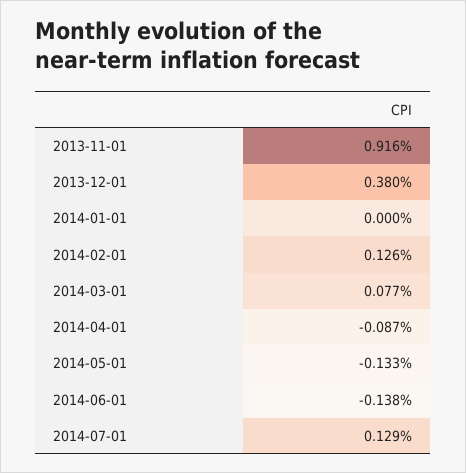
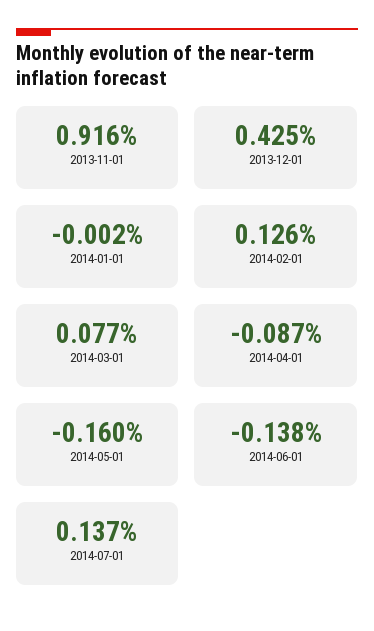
2013-12-01: 0.38 -> 0.425
2014-01-01: 0 -> -0.002
2014-05-01: -0.133 -> -0.16
2014-07-01: 0.129 -> 0.137

